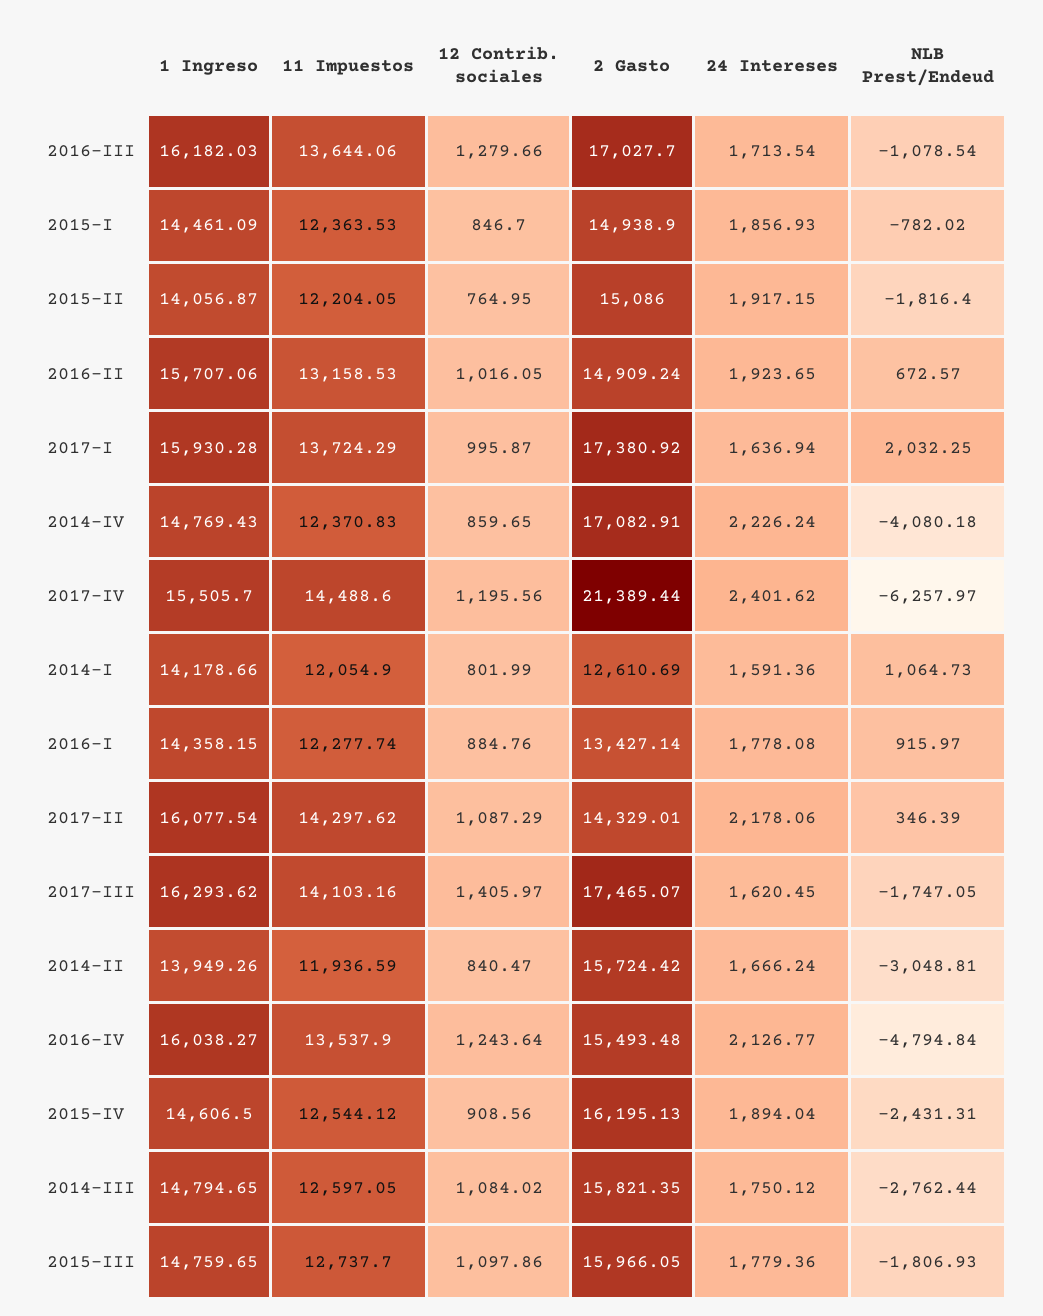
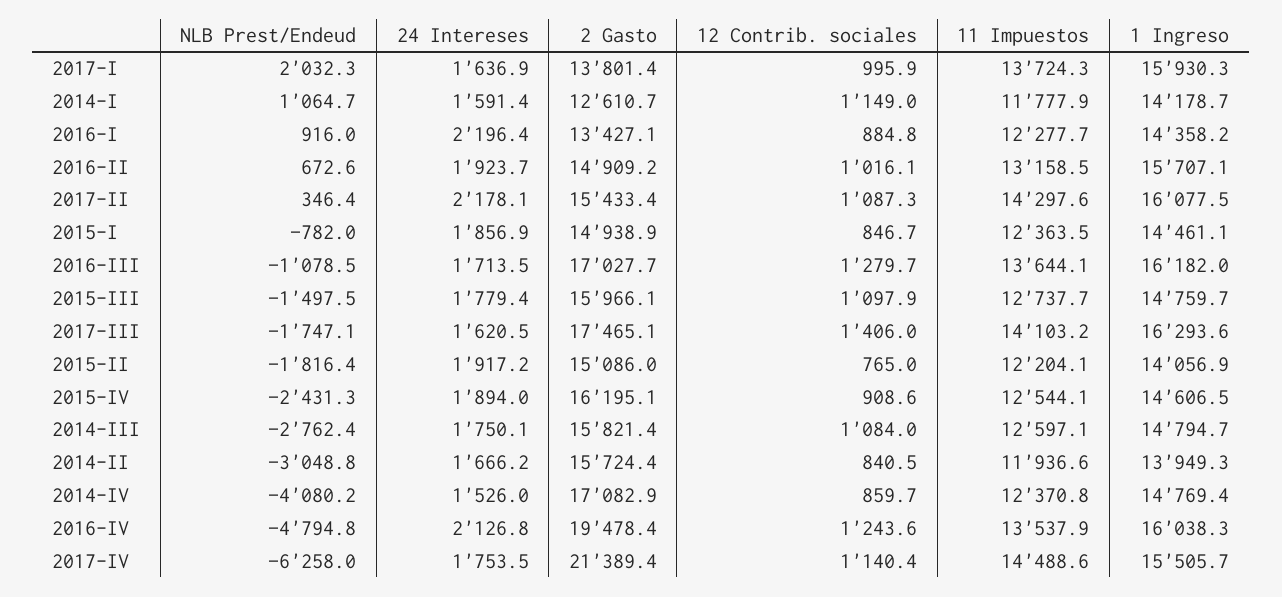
2 Gasto, 2017-I: 17380.92 -> 13801.4
24 Intereses, 2014-IV: 2226.24 -> 1526
12 Contrib. sociales, 2017-IV: 1195.56 -> 1140.4
24 Intereses, 2017-IV: 2401.62 -> 1753.5
11 Impuestos, 2014-I: 12054.9 -> 11777.9
12 Contrib. sociales, 2014-I: 801.99 -> 1149
24 Intereses, 2016-I: 1778.08 -> 2196.4
2 Gasto, 2017-II: 14329.01 -> 15433.4
2 Gasto, 2016-IV: 15493.48 -> 19478.4
NLB Prest/Endeud, 2015-III: -1806.93 -> -1497.5

